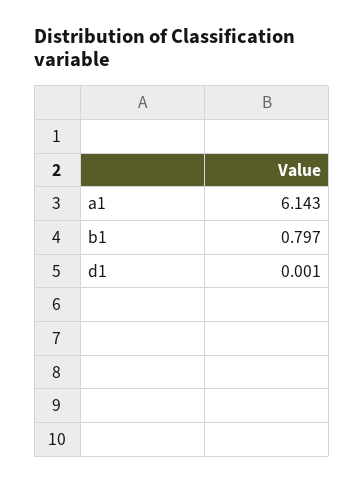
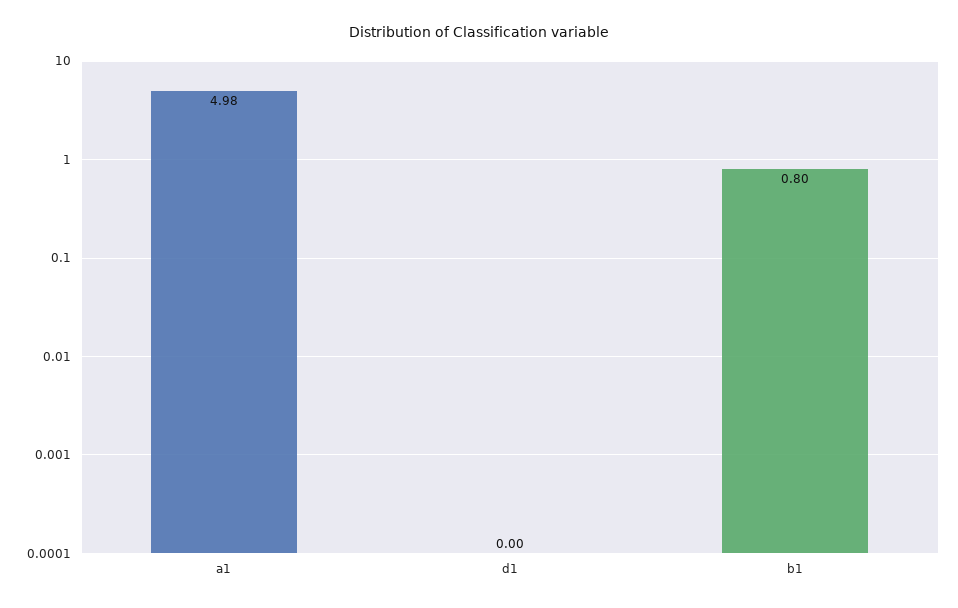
a1: 6.143 -> 4.98

